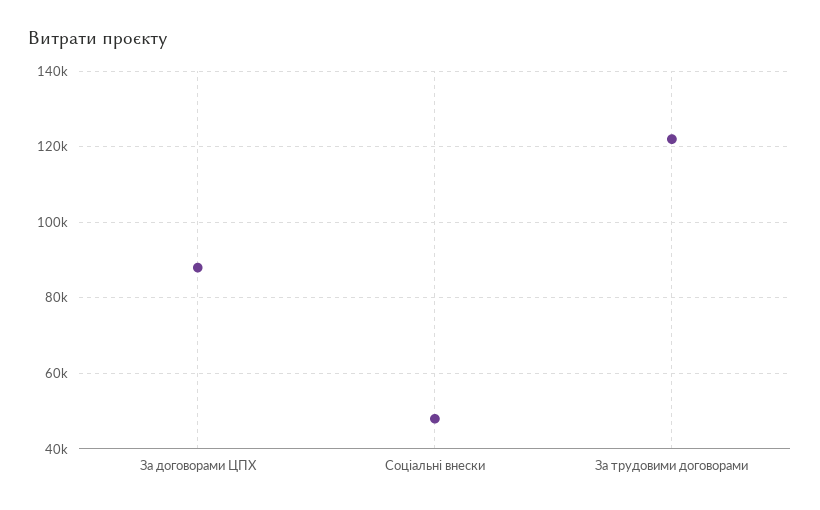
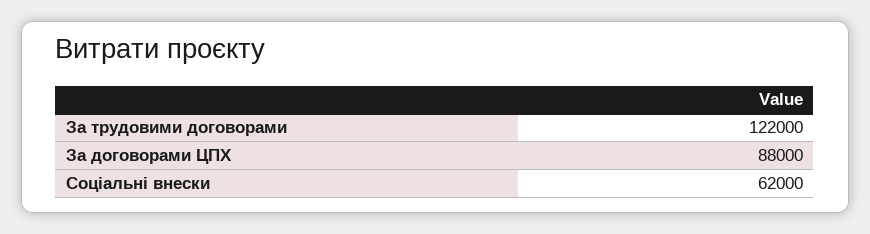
Соціальні внески: 48000 -> 62000

